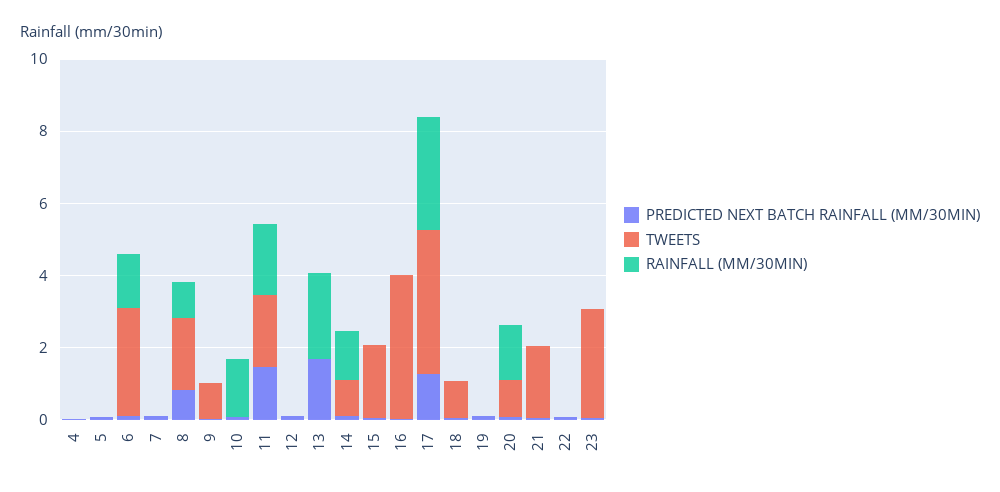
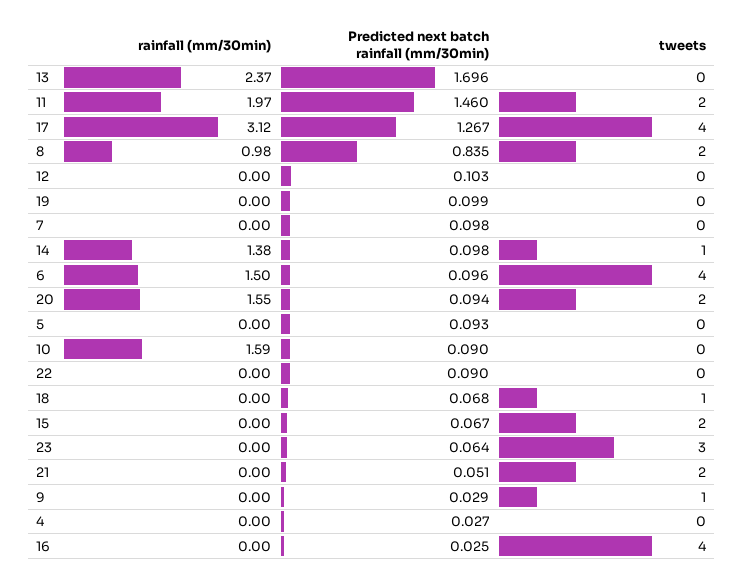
TWEETS, 6: 3 -> 4
TWEETS, 20: 1 -> 2

